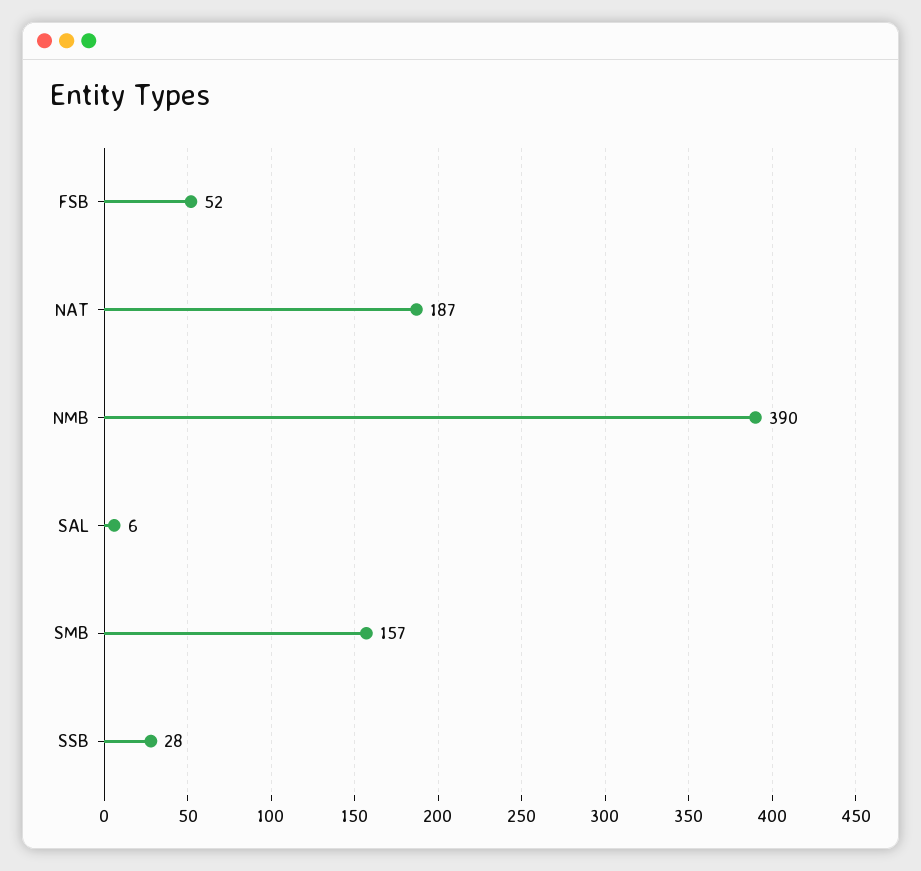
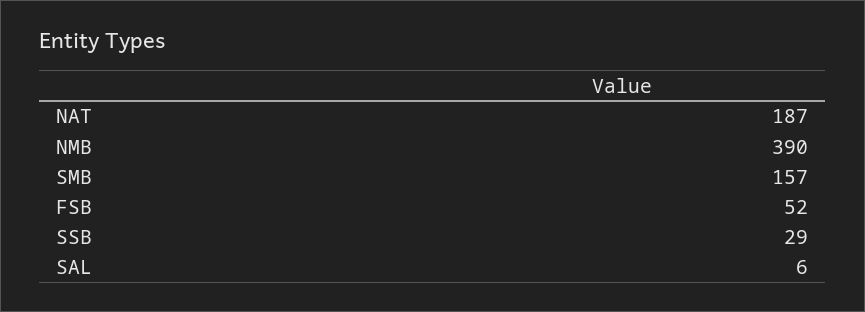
SSB: 28 -> 29

